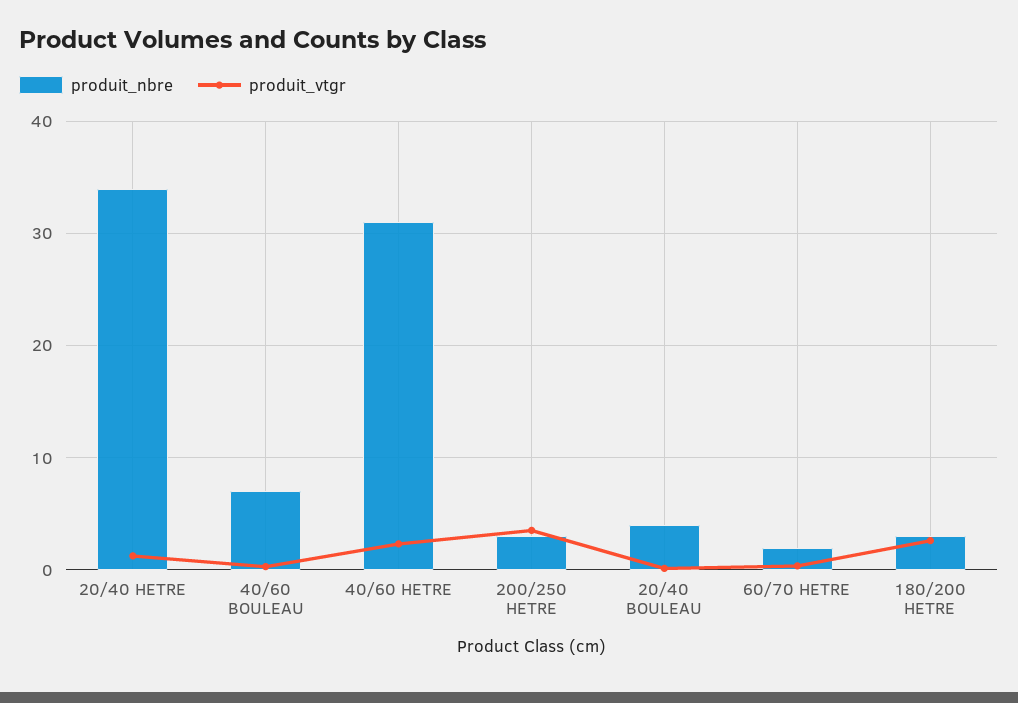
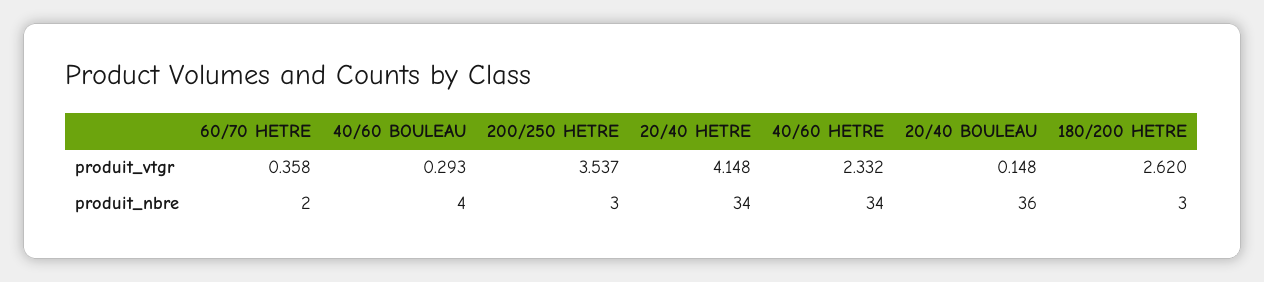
produit_vtgr, 20/40 HETRE: 1 -> 4.148
produit_nbre, 40/60 BOULEAU: 7 -> 4
produit_nbre, 40/60 HETRE: 31 -> 34
produit_nbre, 20/40 BOULEAU: 4 -> 36

